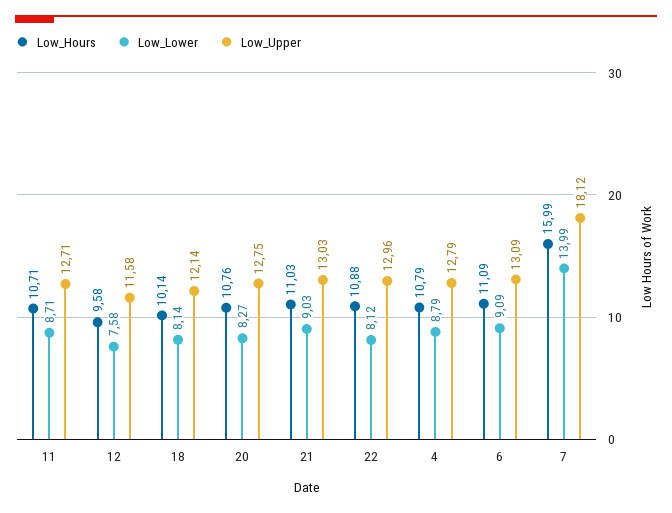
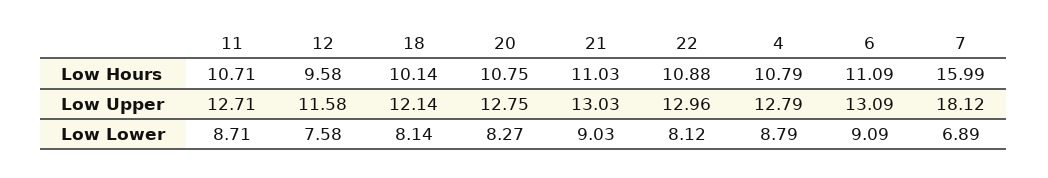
Low_Hours, 20: 10.76 -> 10.75
Low_Lower, 7: 13.99 -> 6.89

